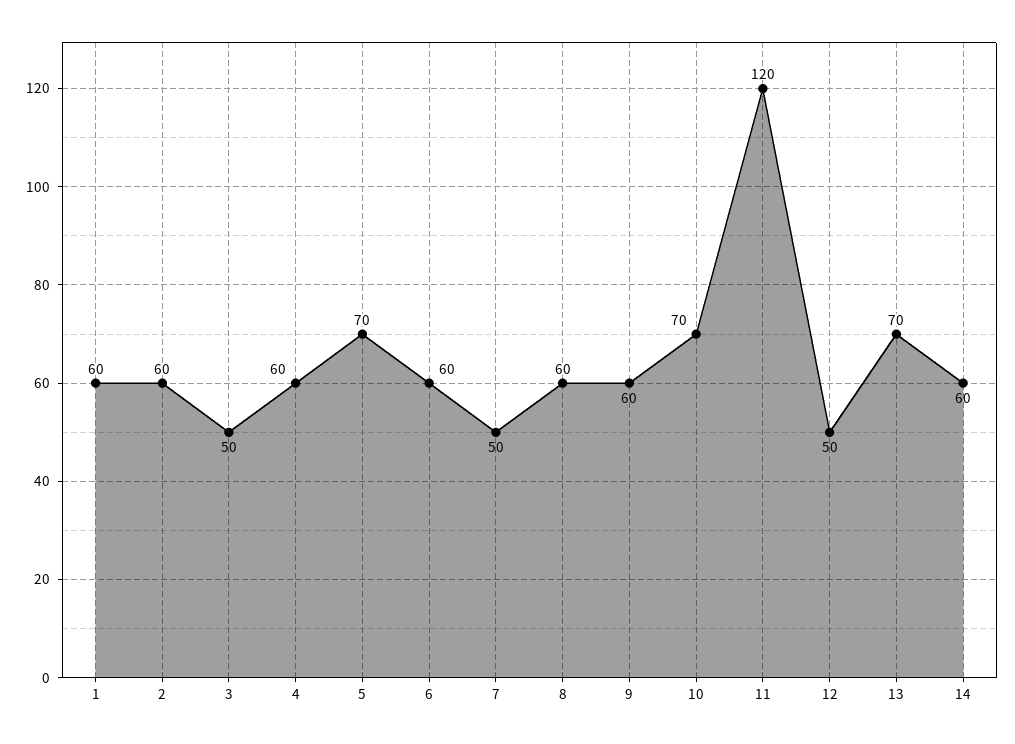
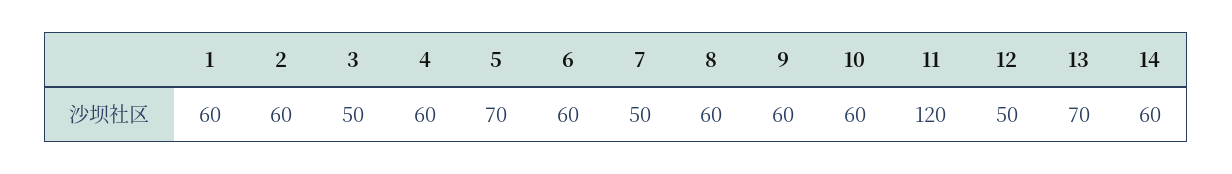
10: 70 -> 60

